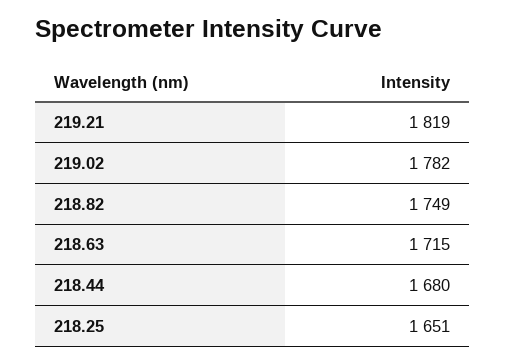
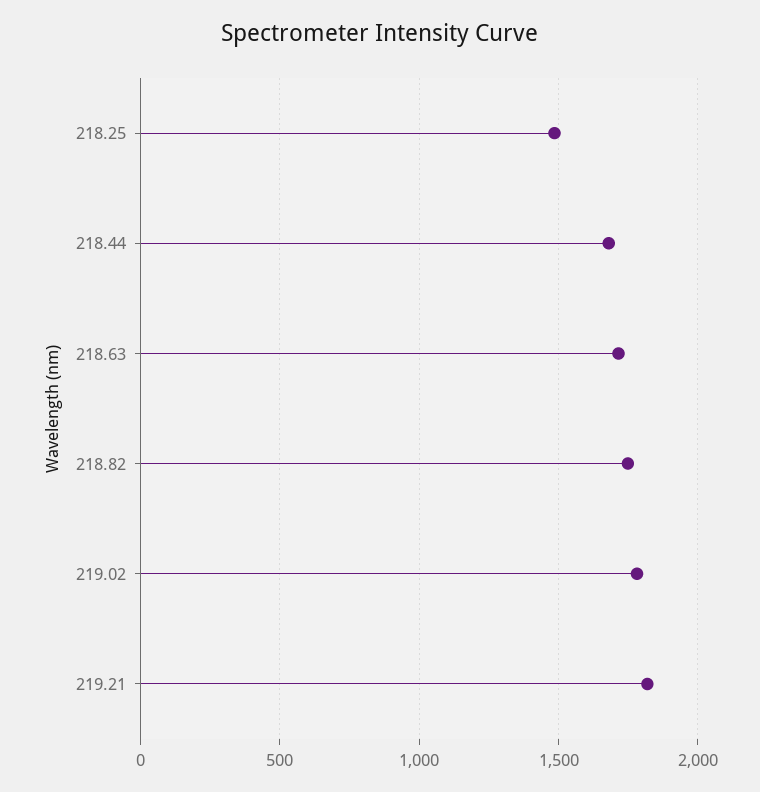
218.25: 1651 -> 1500

